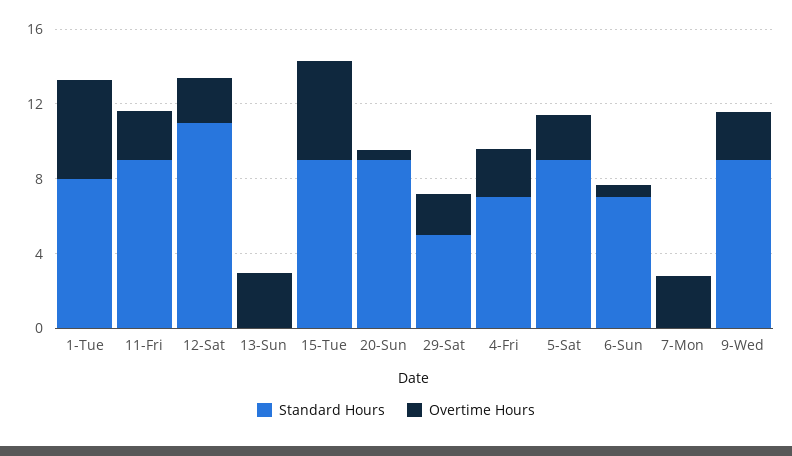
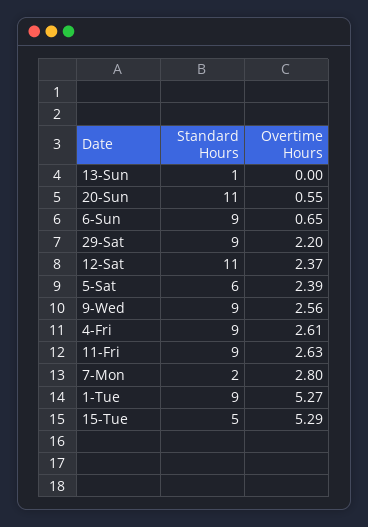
Standard Hours, 1-Tue: 8 -> 9
Standard Hours, 13-Sun: 0 -> 1
Overtime Hours, 13-Sun: 3 -> 0
Standard Hours, 15-Tue: 9 -> 5
Standard Hours, 20-Sun: 9 -> 11
Standard Hours, 29-Sat: 5 -> 9
Standard Hours, 4-Fri: 7 -> 9
Standard Hours, 5-Sat: 9 -> 6
Standard Hours, 6-Sun: 7 -> 9
Standard Hours, 7-Mon: 0 -> 2

